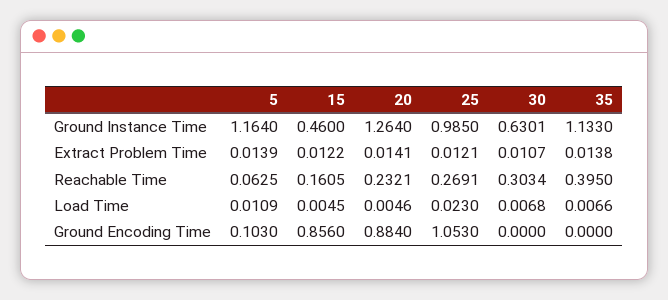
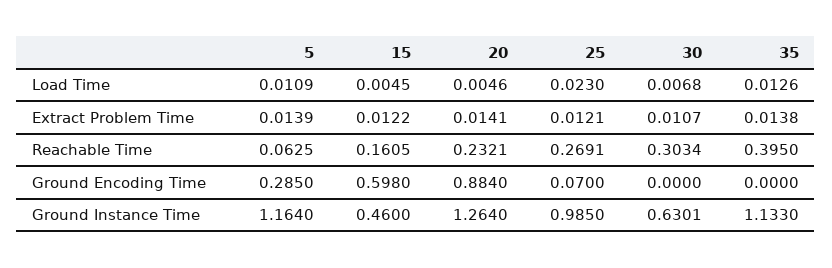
35, Load Time: 0.0066 -> 0.0126
5, Ground Encoding Time: 0.103 -> 0.285
15, Ground Encoding Time: 0.856 -> 0.598
25, Ground Encoding Time: 1.053 -> 0.07

